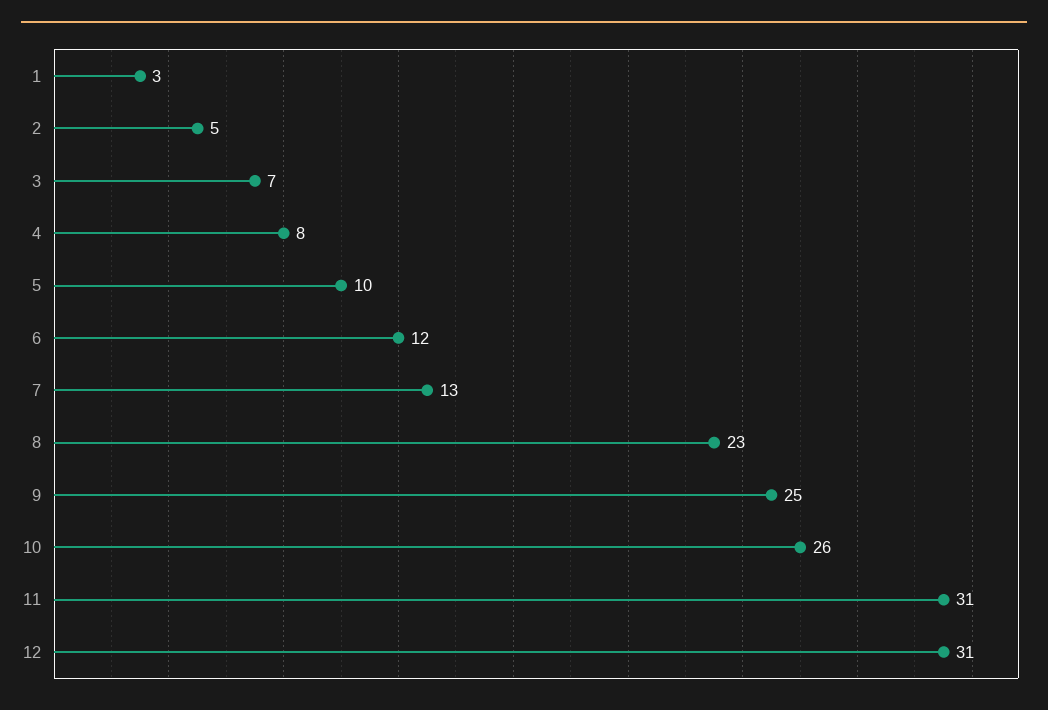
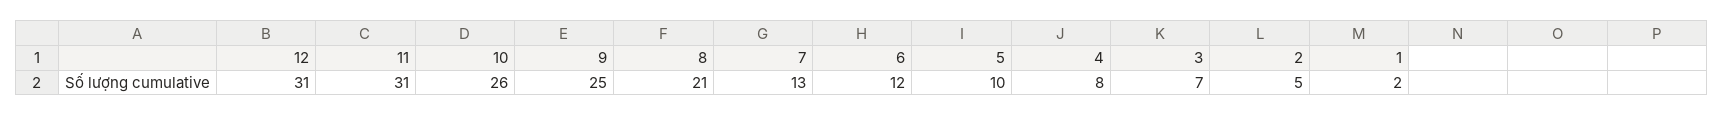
1: 3 -> 2
8: 23 -> 21

